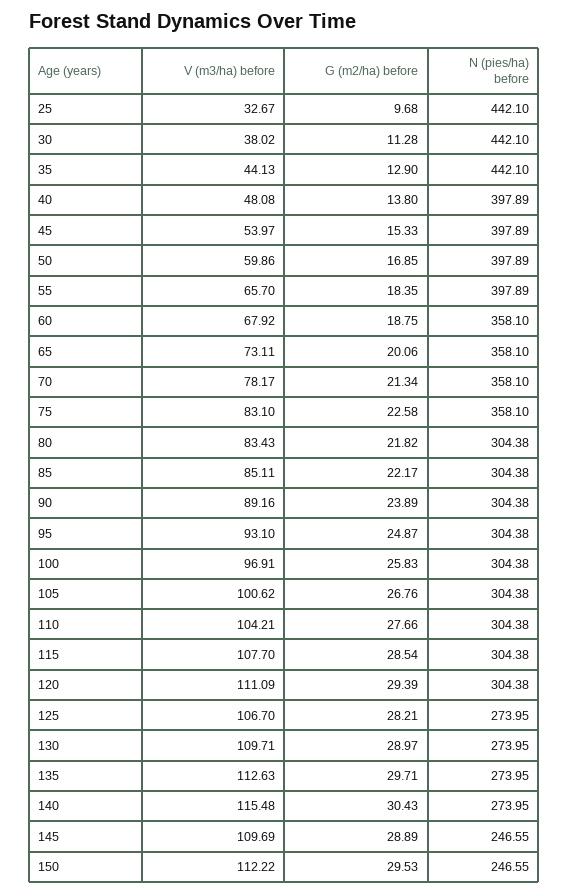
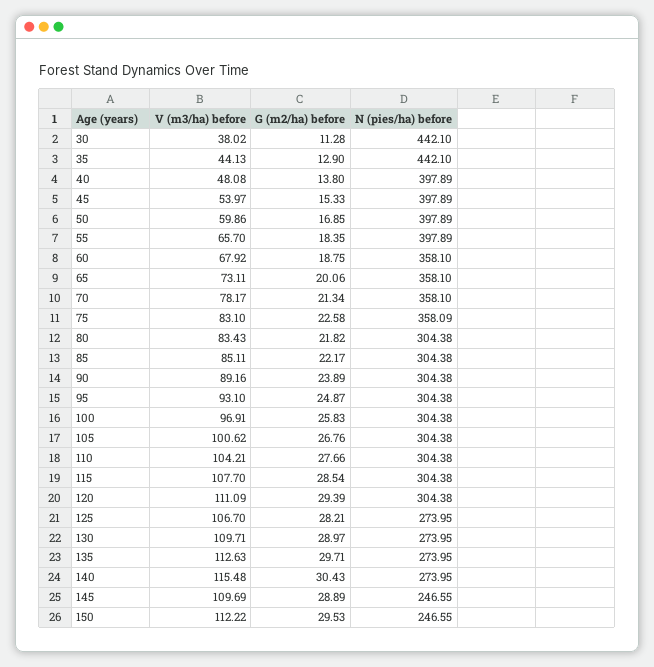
V (m3/ha) before, 25: 32.67 -> none
G (m2/ha) before, 25: 9.68 -> none
N (pies/ha) before, 25: 442.1 -> none
N (pies/ha) before, 75: 358.1 -> 358.09

